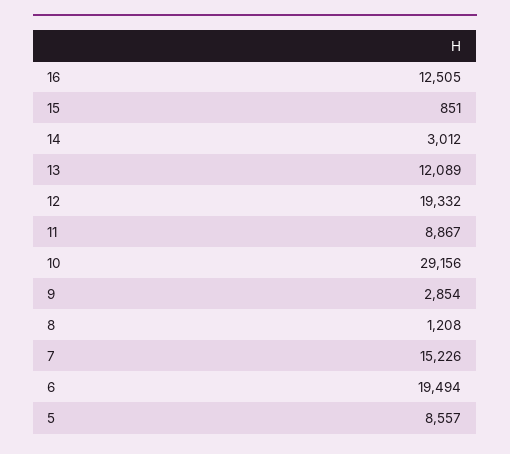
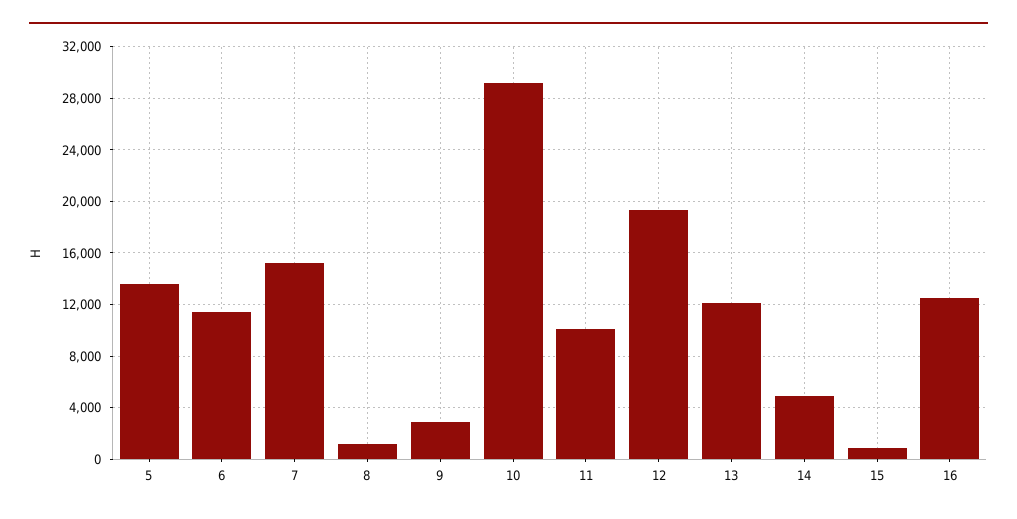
14: 3012 -> 5000
11: 8867 -> 10000
6: 19494 -> 11500
5: 8557 -> 13500

